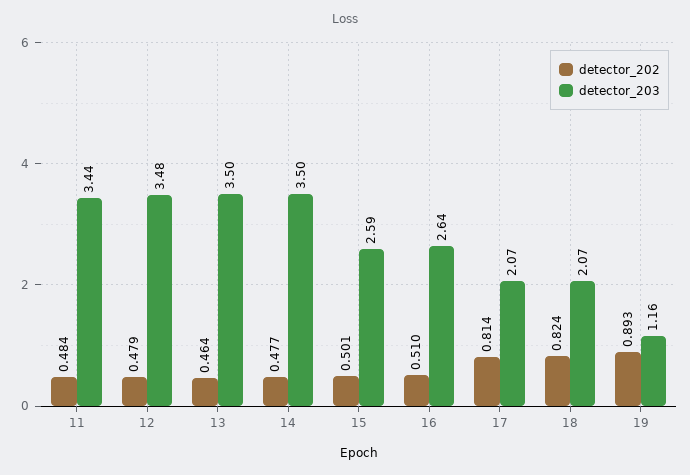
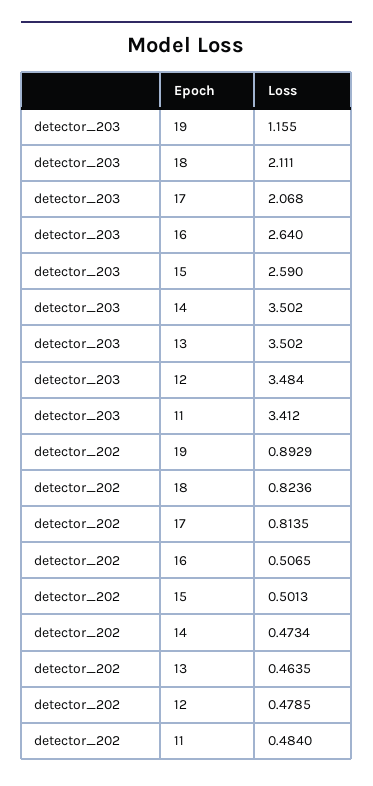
detector_203, 11: 3.44 -> 3.412
detector_202, 14: 0.477 -> 0.4734
detector_202, 16: 0.51 -> 0.5065
detector_203, 18: 2.07 -> 2.111

